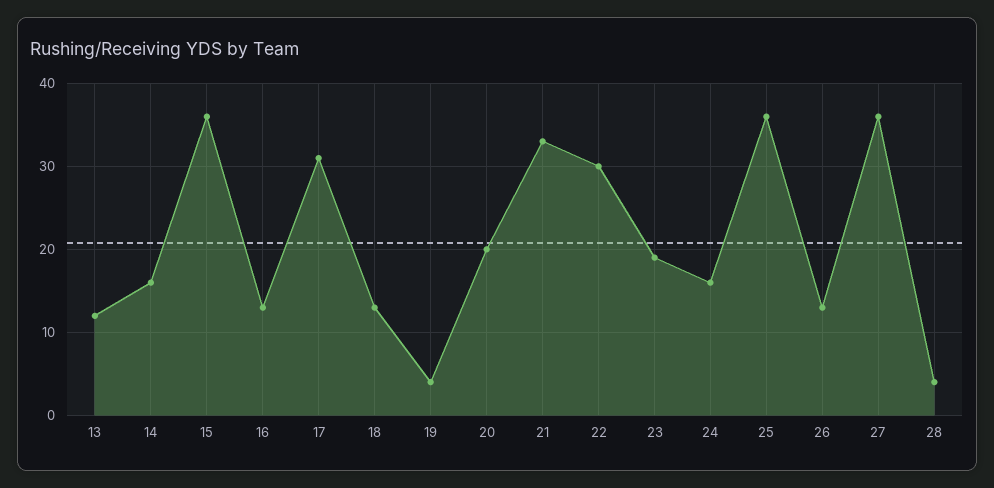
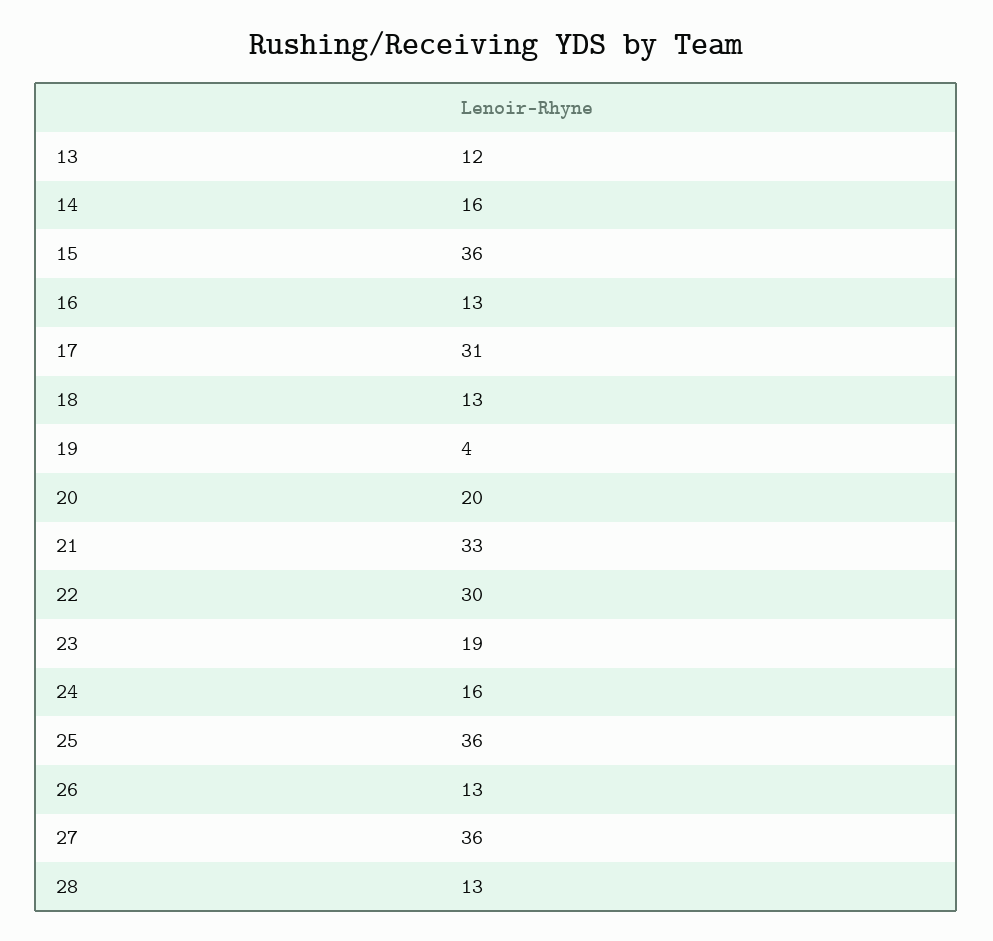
28: 4 -> 13

